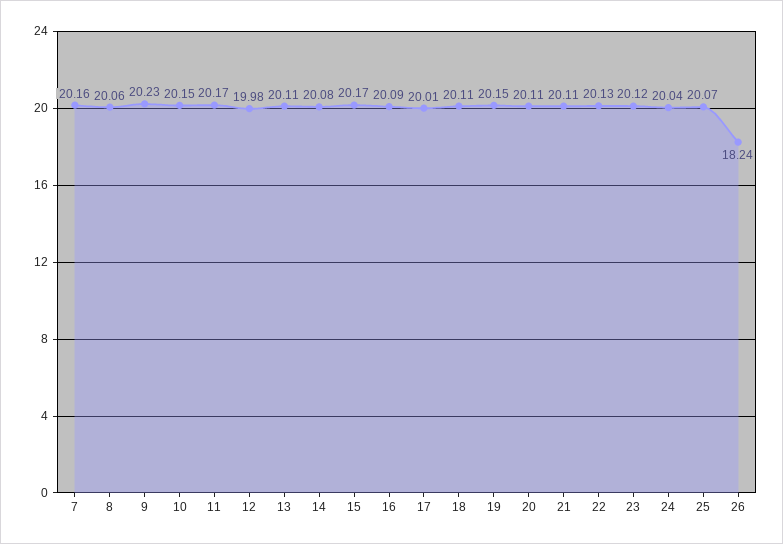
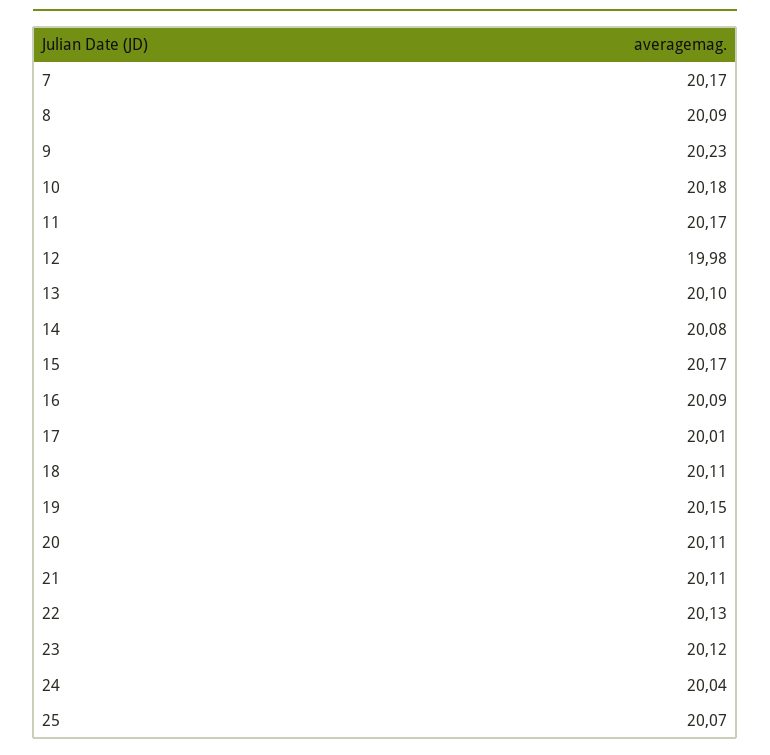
7: 20.16 -> 20.17
8: 20.06 -> 20.09
10: 20.15 -> 20.18
13: 20.11 -> 20.1
26: 18.24 -> none

